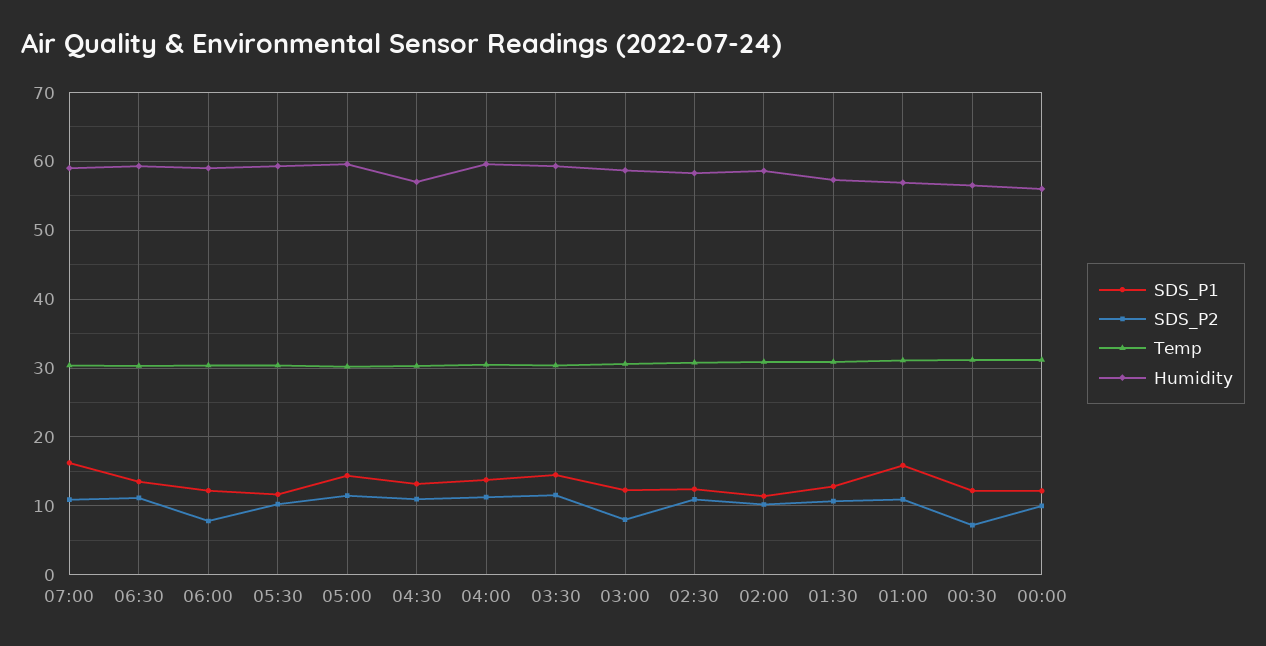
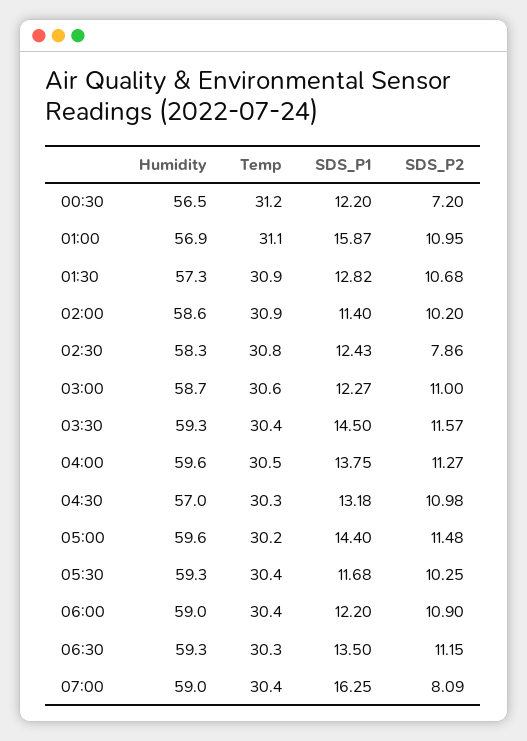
SDS_P2, 07:00: 11 -> 8.09
SDS_P2, 06:00: 8 -> 10.9
SDS_P2, 03:00: 8 -> 11
SDS_P2, 02:30: 11 -> 7.86
SDS_P1, 00:00: 12 -> none
SDS_P2, 00:00: 10 -> none
Temp, 00:00: 31 -> none
Humidity, 00:00: 56 -> none

